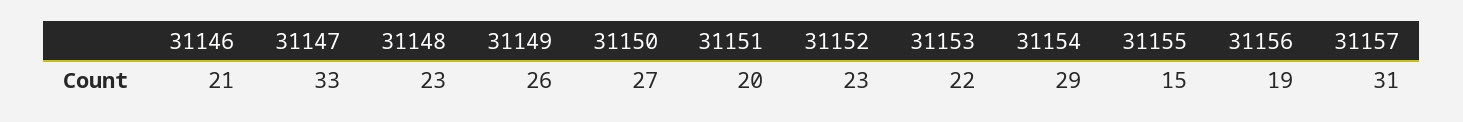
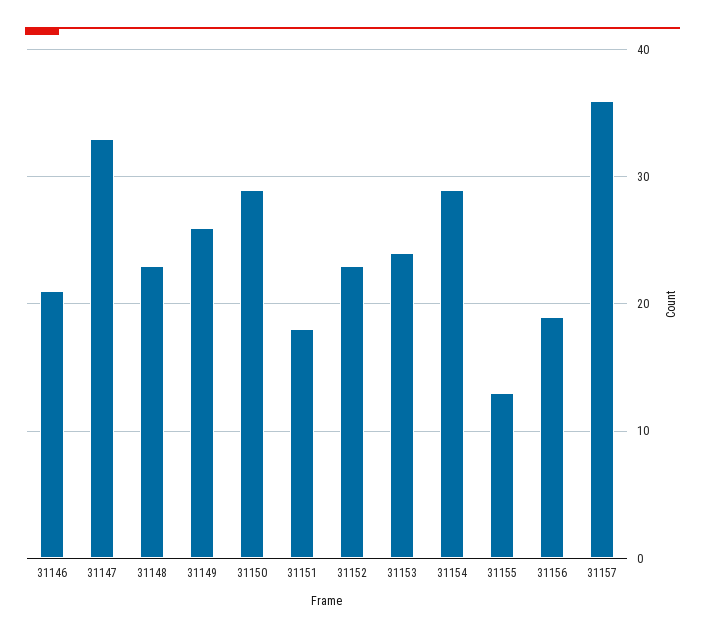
31150: 27 -> 29
31151: 20 -> 18
31153: 22 -> 24
31155: 15 -> 13
31157: 31 -> 36

